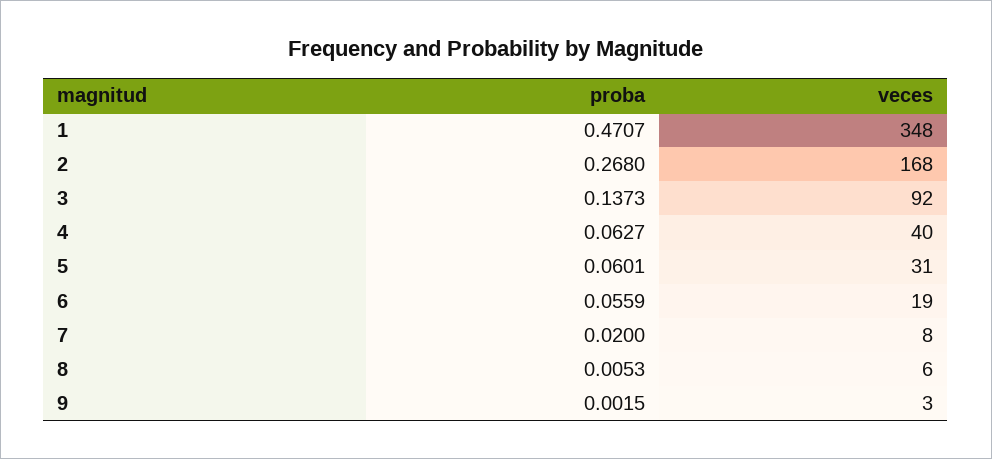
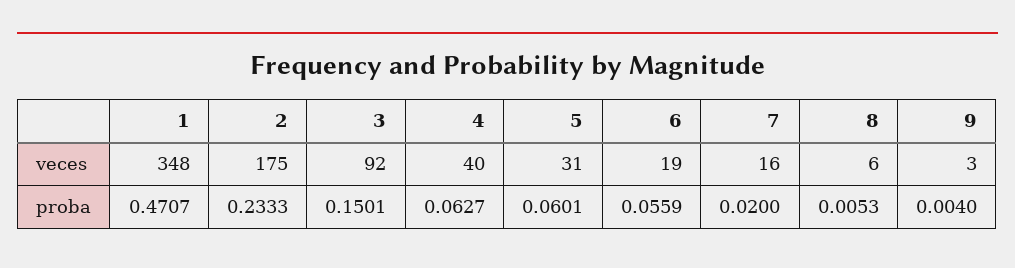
proba, 2: 0.268 -> 0.2333
veces, 2: 168 -> 175
proba, 3: 0.1373 -> 0.1501
veces, 7: 8 -> 16
proba, 9: 0.0015 -> 0.004

